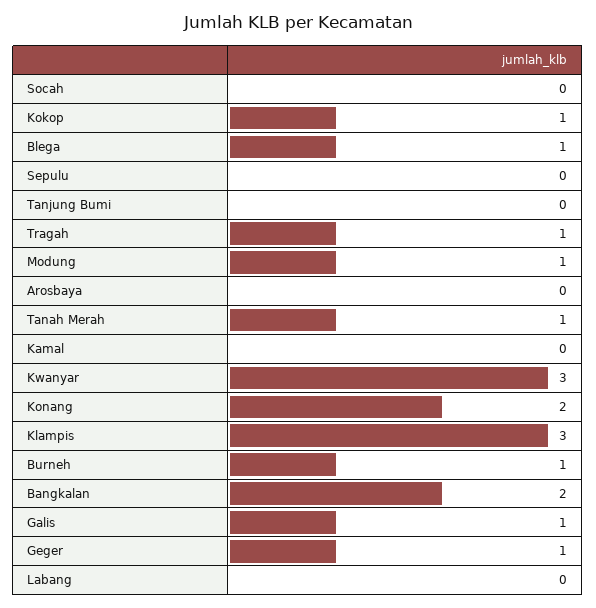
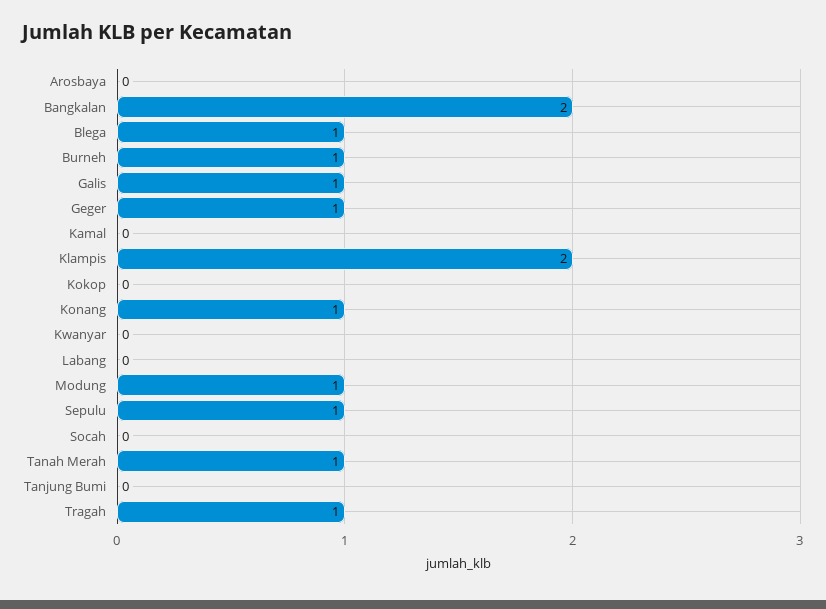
Kokop: 1 -> 0
Sepulu: 0 -> 1
Kwanyar: 3 -> 0
Konang: 2 -> 1
Klampis: 3 -> 2

